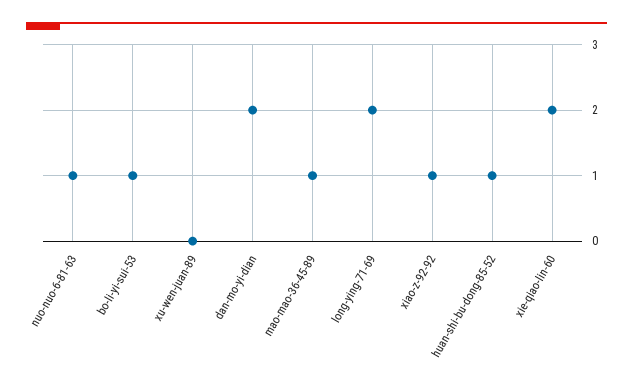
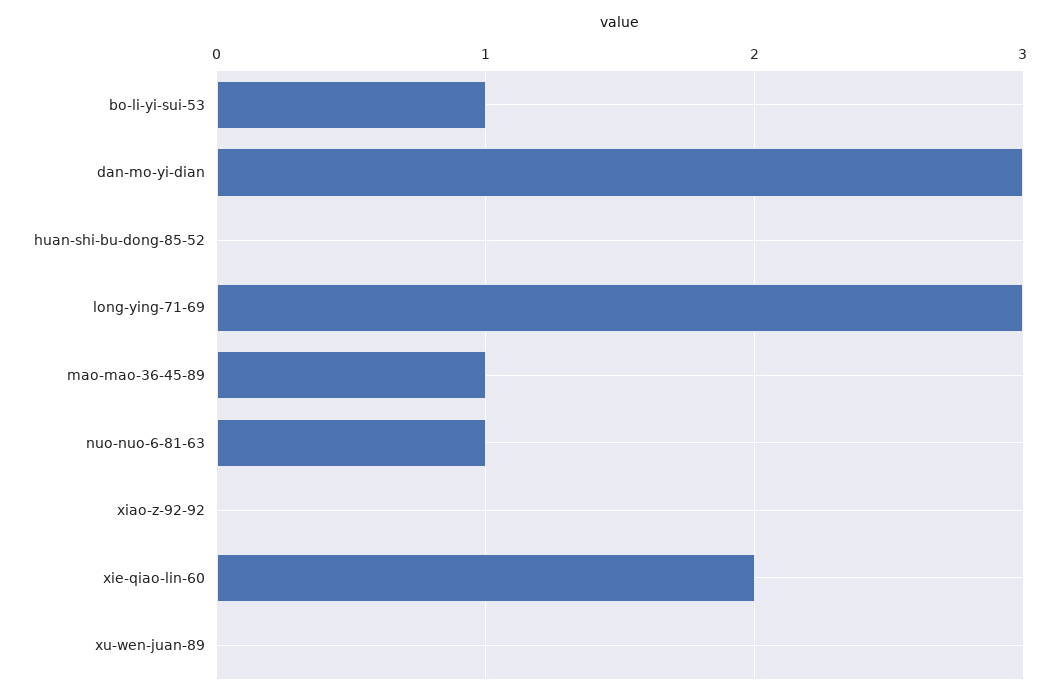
dan-mo-yi-dian: 2 -> 3
long-ying-71-69: 2 -> 3
xiao-z-92-92: 1 -> 0
huan-shi-bu-dong-85-52: 1 -> 0

